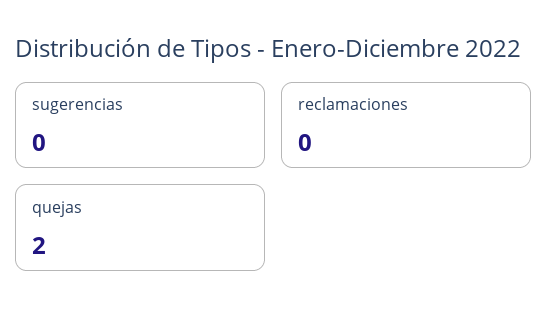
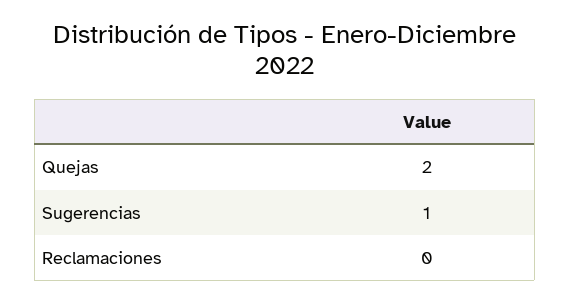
sugerencias: 0 -> 1

